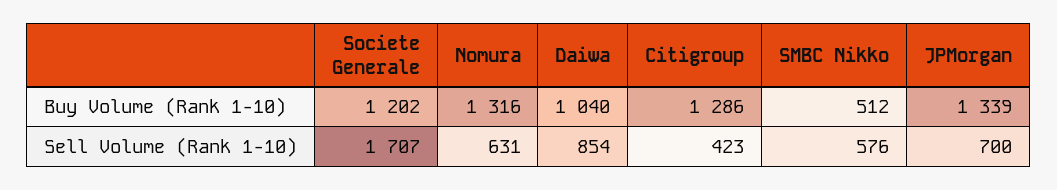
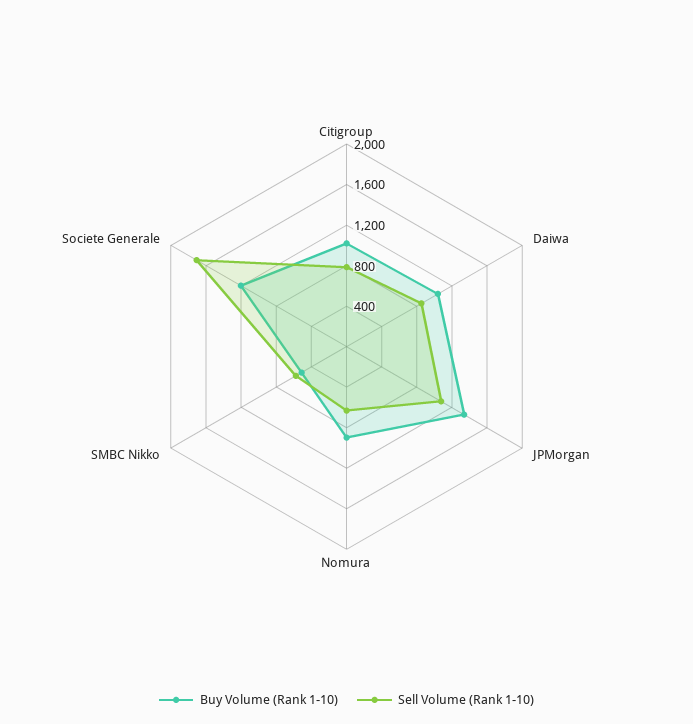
Buy Volume (Rank 1-10), Nomura: 1316 -> 900
Buy Volume (Rank 1-10), Citigroup: 1286 -> 1000
Sell Volume (Rank 1-10), Citigroup: 423 -> 800
Sell Volume (Rank 1-10), JPMorgan: 700 -> 1100

